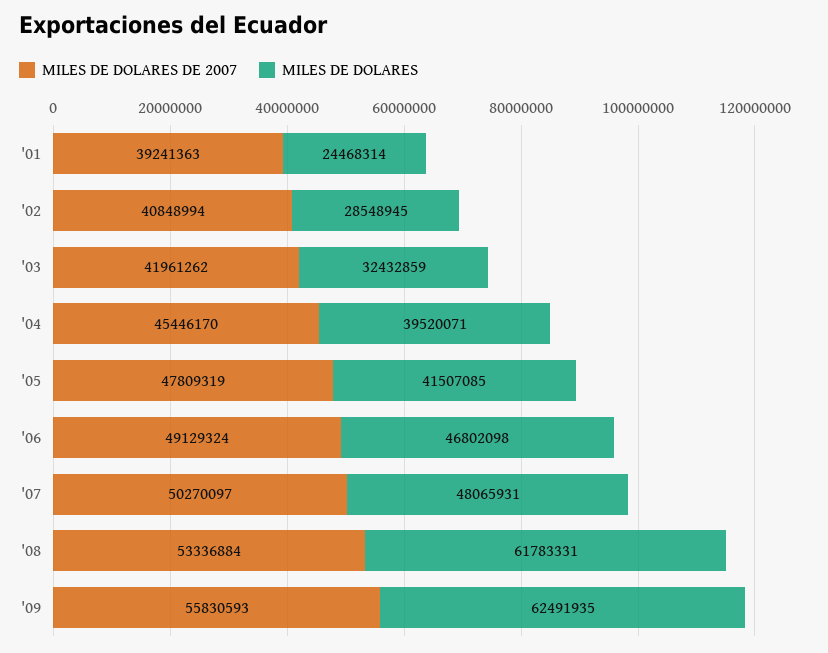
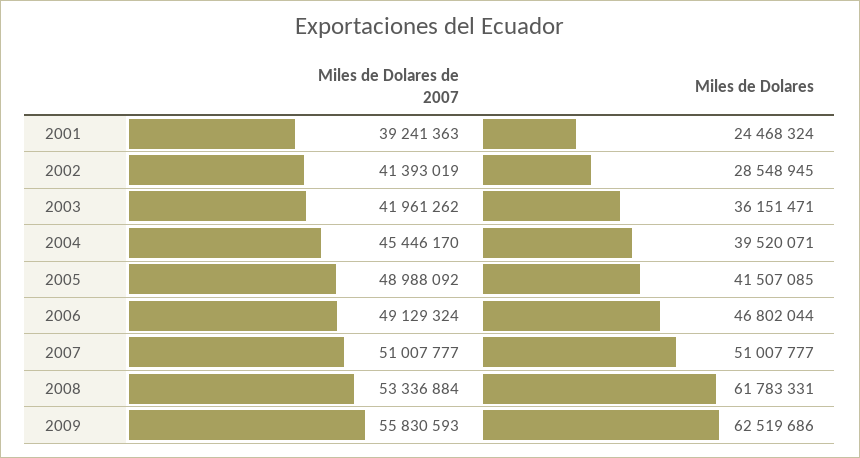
MILES DE DOLARES, '01: 24468314 -> 24468324
MILES DE DOLARES DE 2007, '02: 40848994 -> 41393019
MILES DE DOLARES, '03: 32432859 -> 36151471
MILES DE DOLARES DE 2007, '05: 47809319 -> 48988092
MILES DE DOLARES, '06: 46802098 -> 46802044
MILES DE DOLARES DE 2007, '07: 50270097 -> 51007777
MILES DE DOLARES, '07: 48065931 -> 51007777
MILES DE DOLARES, '09: 62491935 -> 62519686

